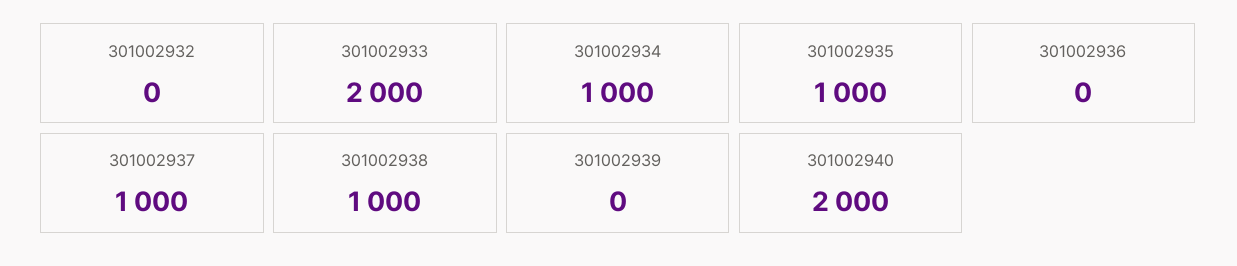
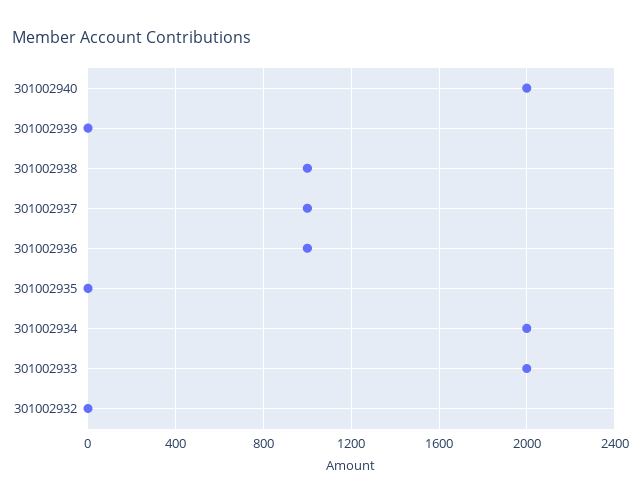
301002934: 1000 -> 2000
301002935: 1000 -> 0
301002936: 0 -> 1000

